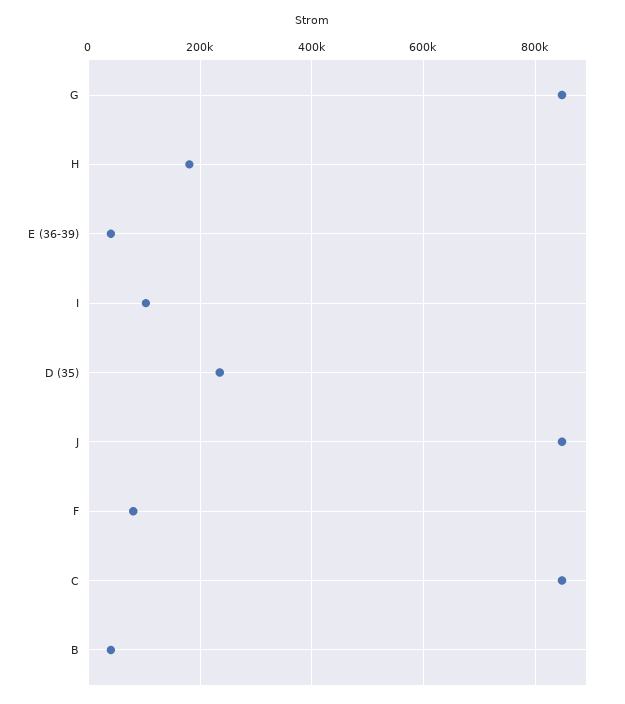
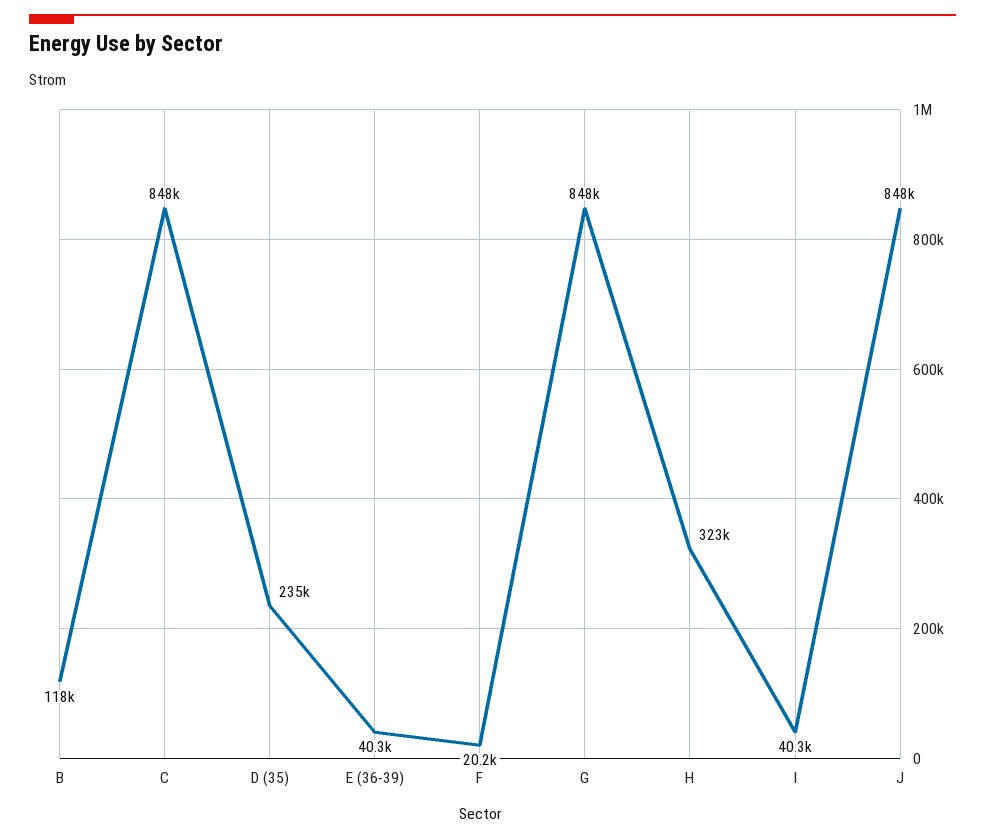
H: 180000 -> 323000
I: 100000 -> 40300
F: 80000 -> 20200
B: 40000 -> 118000

